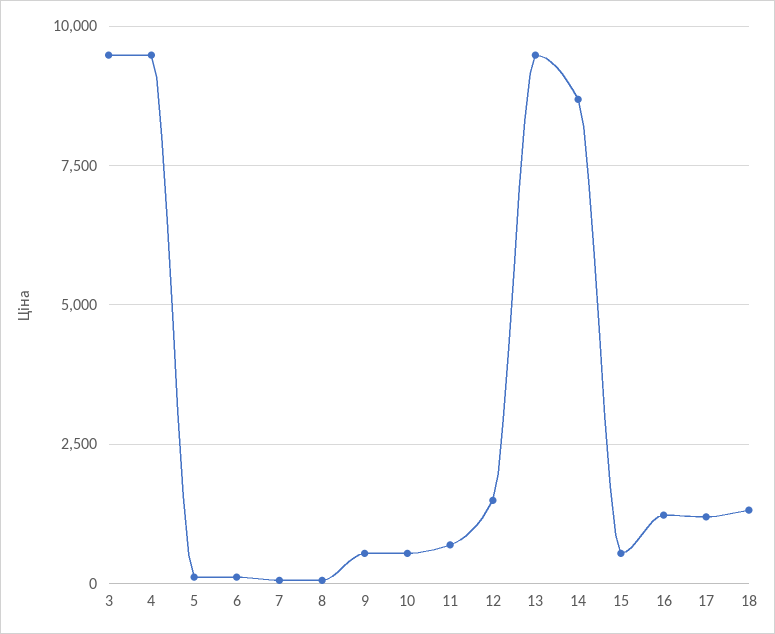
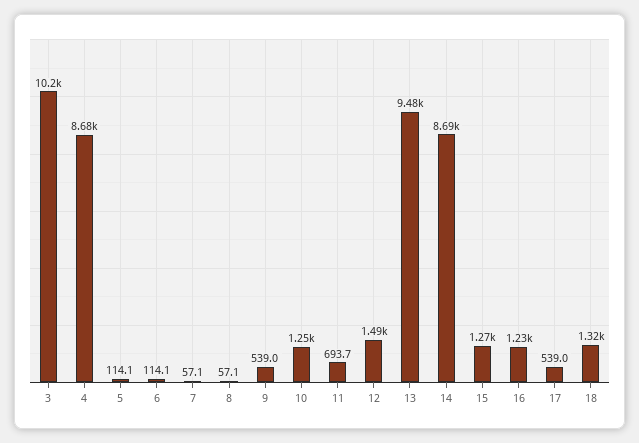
3: 9500 -> 10200
4: 9500 -> 8680
10: 500 -> 1250
15: 500 -> 1270
17: 1250 -> 539

